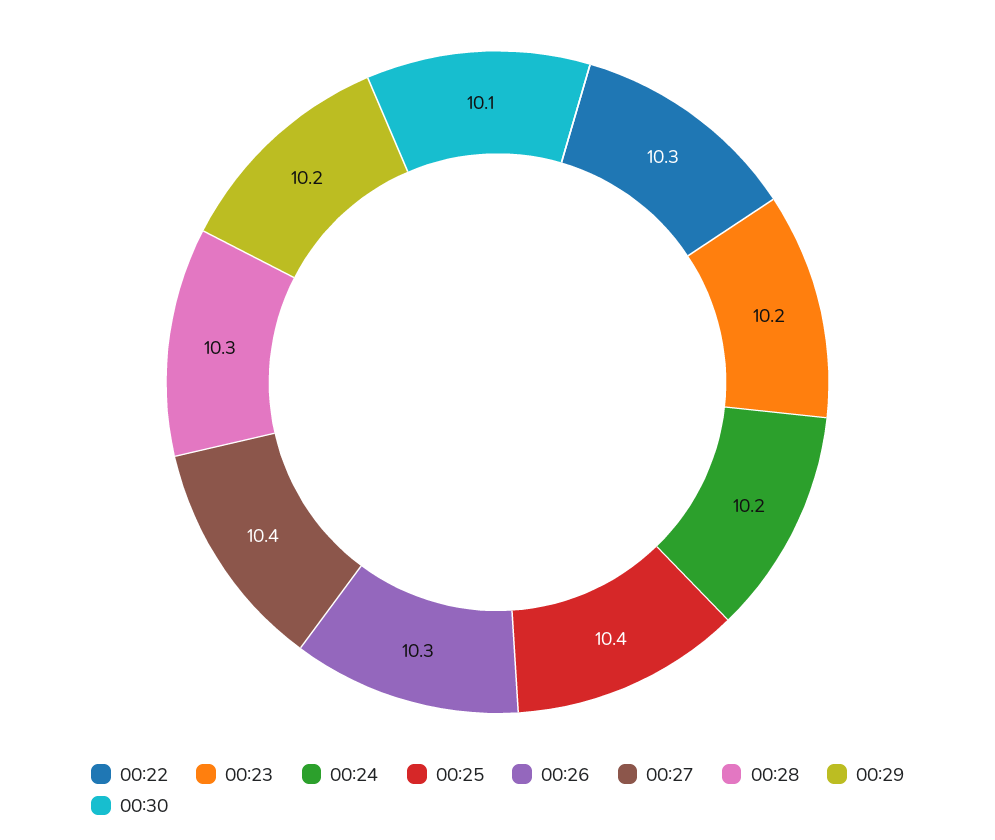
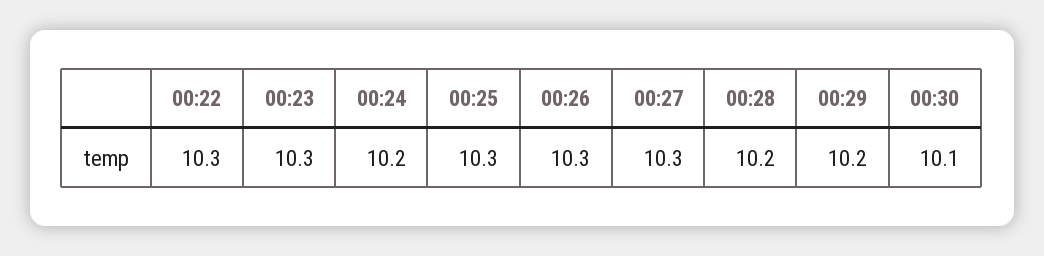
00:23: 10.2 -> 10.3
00:25: 10.4 -> 10.3
00:27: 10.4 -> 10.3
00:28: 10.3 -> 10.2

